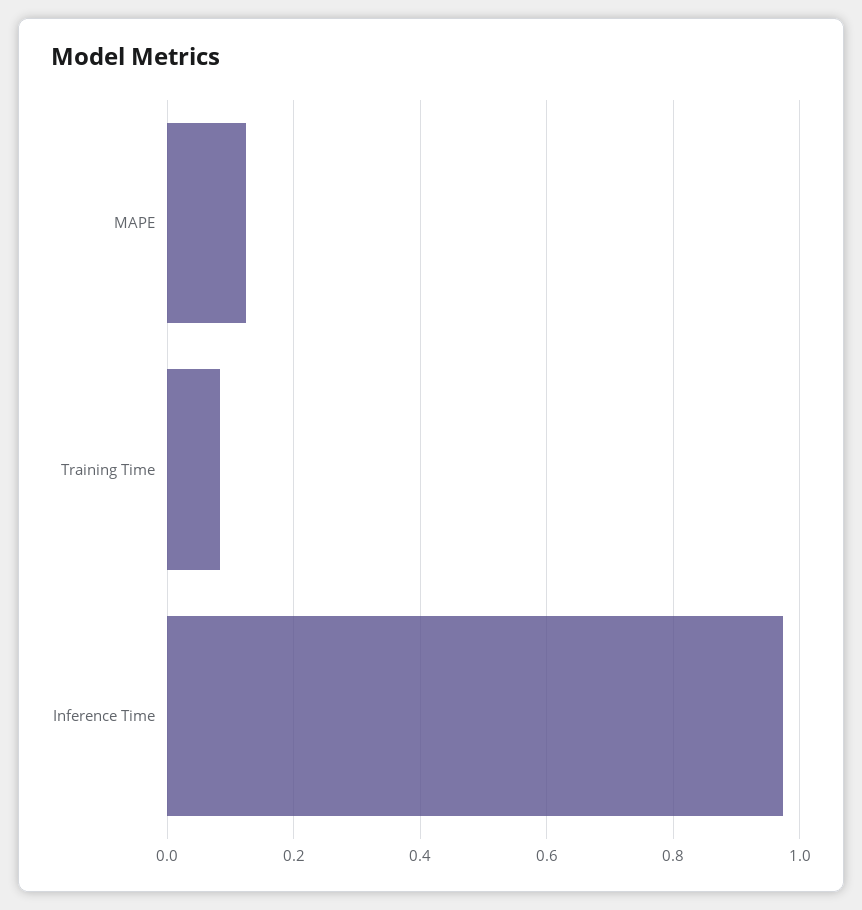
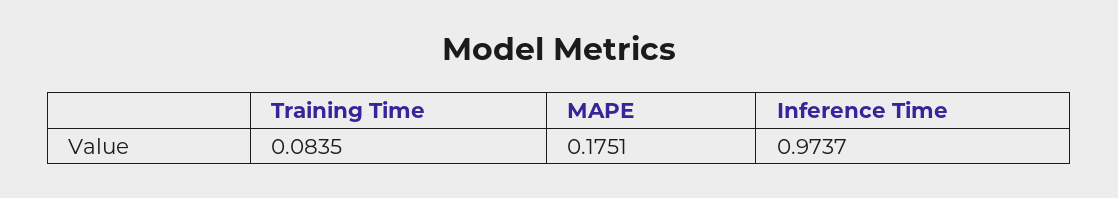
MAPE: 0.12 -> 0.1751

